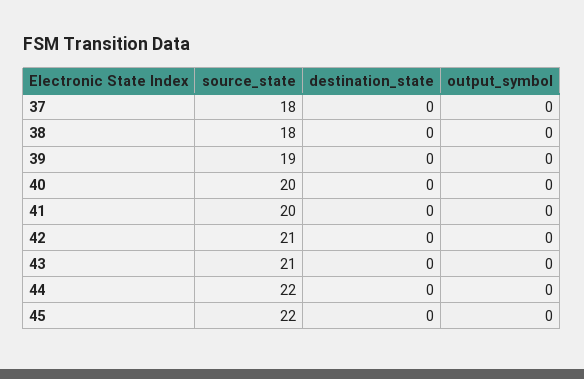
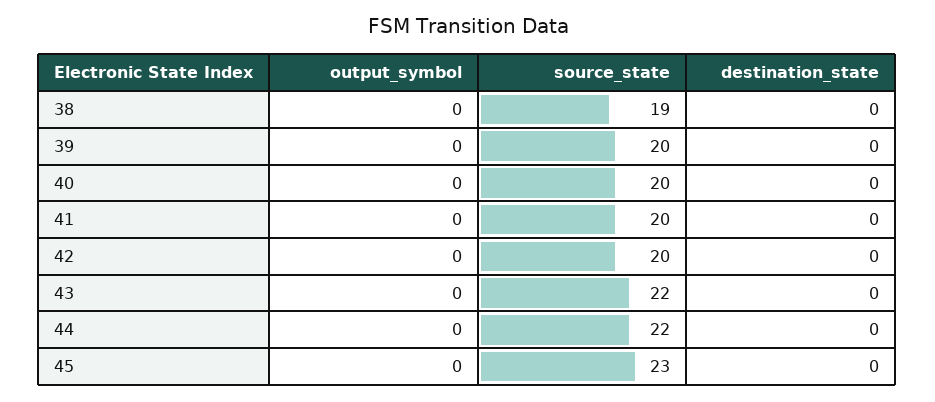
source_state, 37: 18 -> none
destination_state, 37: 0 -> none
output_symbol, 37: 0 -> none
source_state, 38: 18 -> 19
source_state, 39: 19 -> 20
source_state, 42: 21 -> 20
source_state, 43: 21 -> 22
source_state, 45: 22 -> 23

